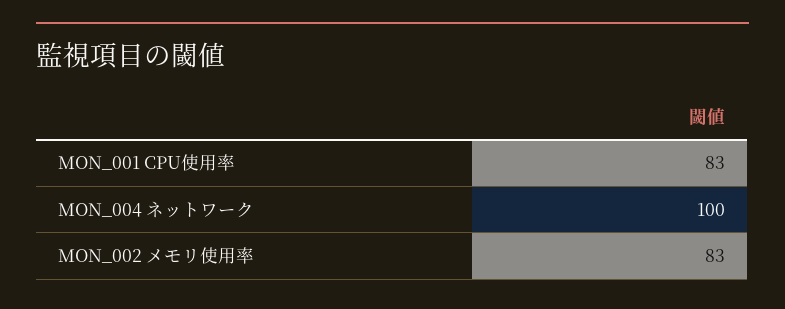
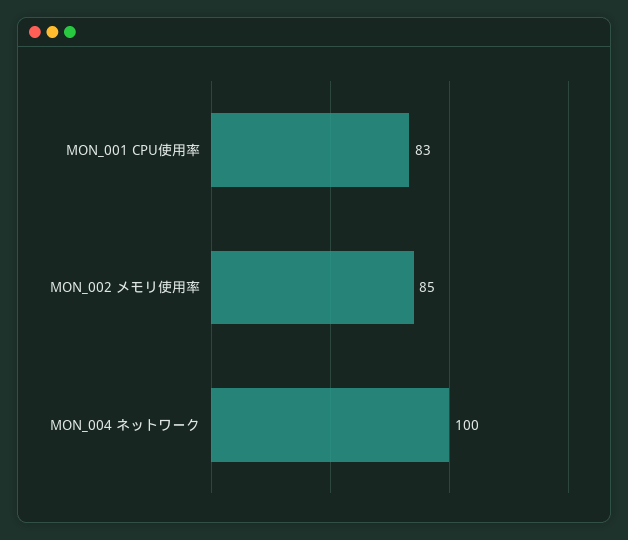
MON_002 メモリ使用率: 83 -> 85

